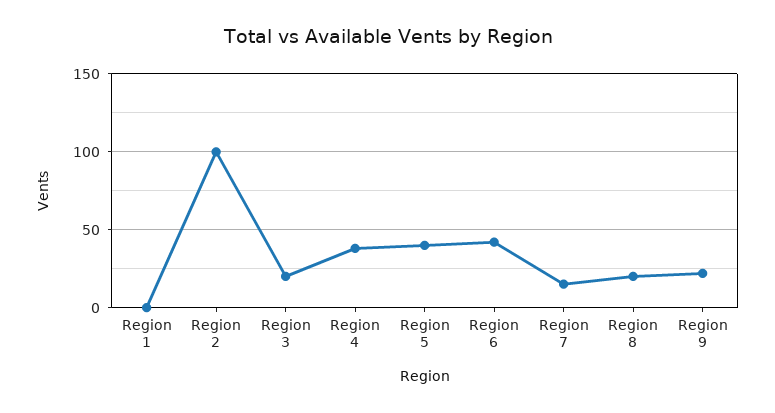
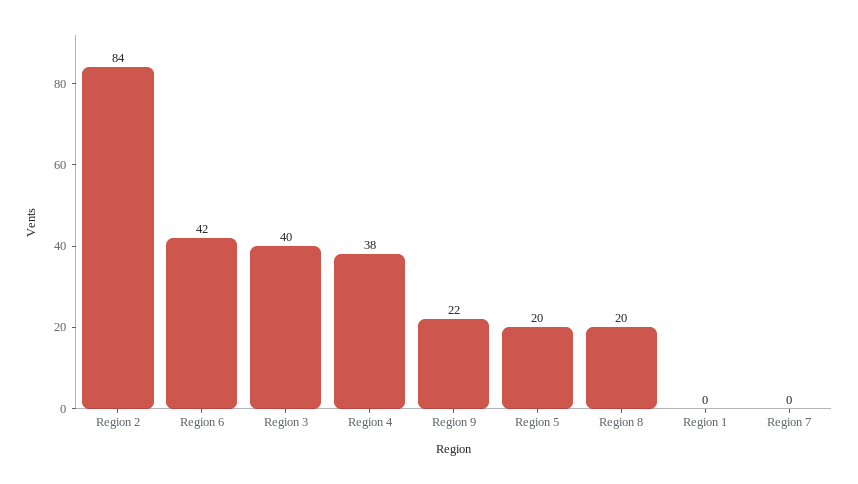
Region 2: 100 -> 84
Region 3: 20 -> 40
Region 5: 40 -> 20
Region 7: 15 -> 0

